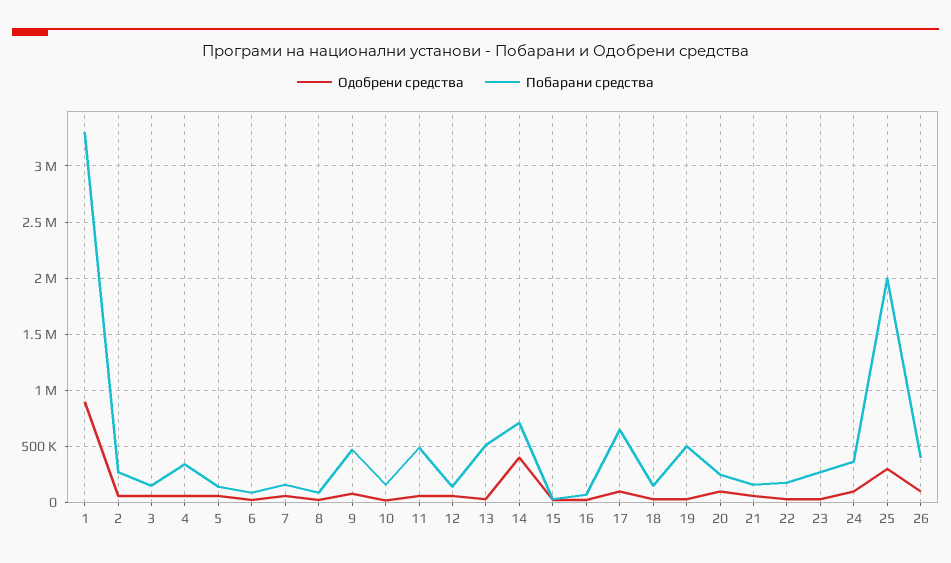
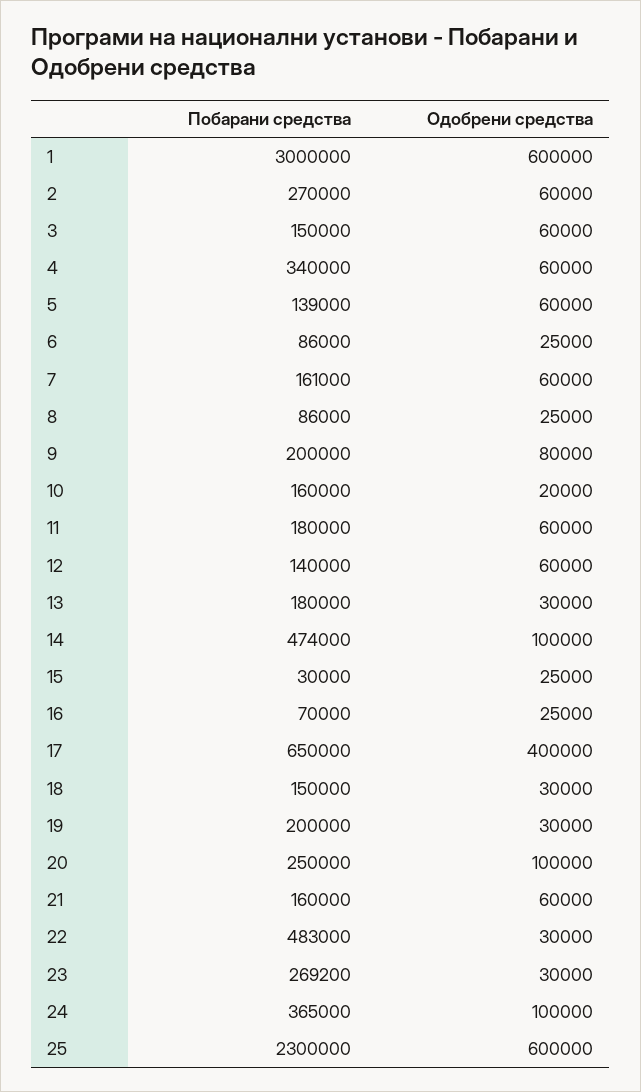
Одобрени средства, 1: 900000 -> 600000
Побарани средства, 1: 3300000 -> 3000000
Побарани средства, 9: 500000 -> 200000
Побарани средства, 11: 500000 -> 180000
Побарани средства, 13: 500000 -> 180000
Одобрени средства, 14: 400000 -> 100000
Побарани средства, 14: 700000 -> 474000
Одобрени средства, 17: 100000 -> 400000
Побарани средства, 19: 500000 -> 200000
Побарани средства, 22: 200000 -> 483000
Одобрени средства, 25: 300000 -> 600000
Побарани средства, 25: 2000000 -> 2300000
Одобрени средства, 26: 100000 -> none
Побарани средства, 26: 400000 -> none

